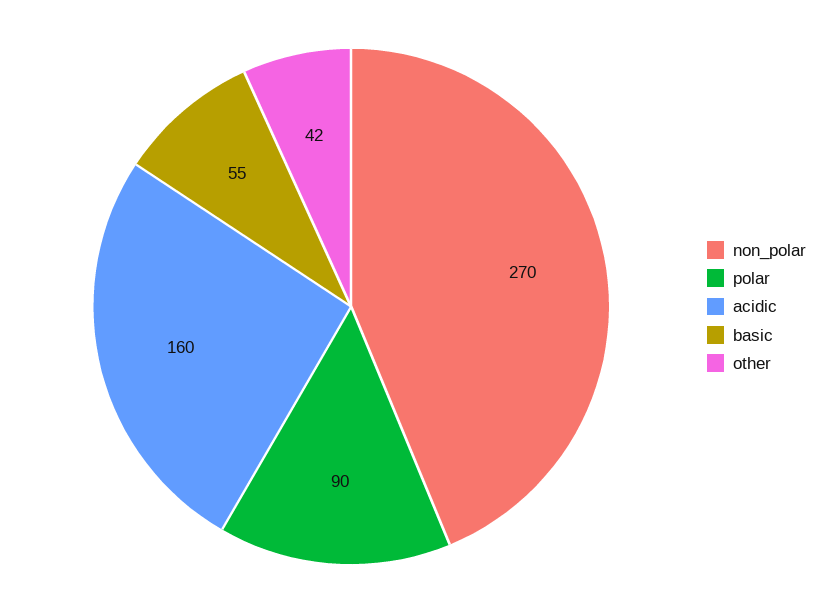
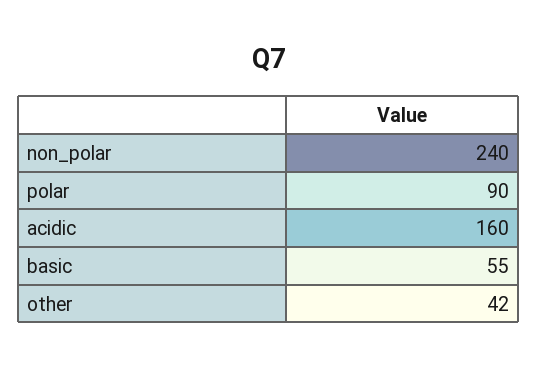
non_polar: 270 -> 240

